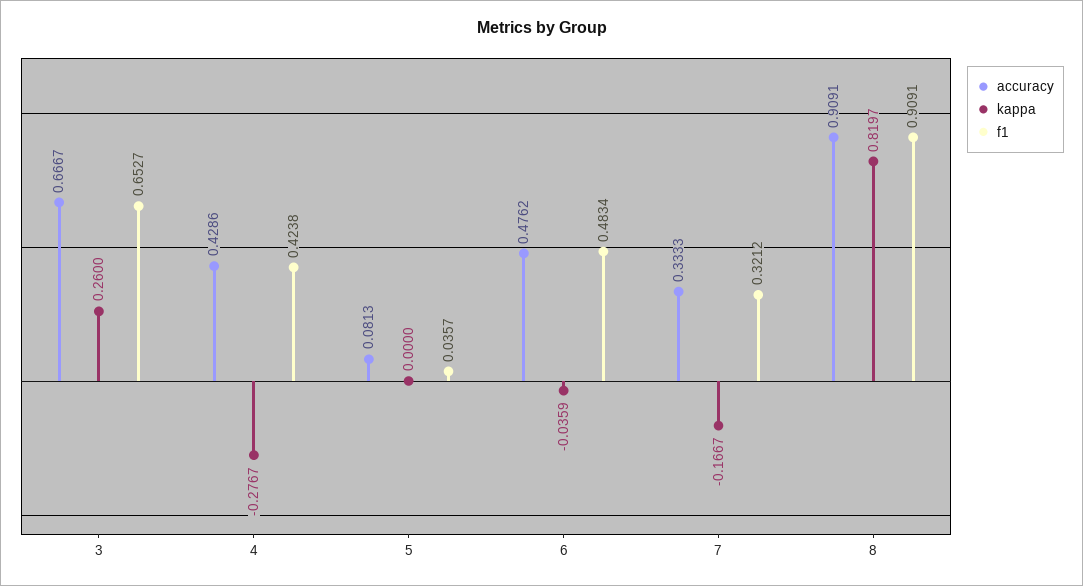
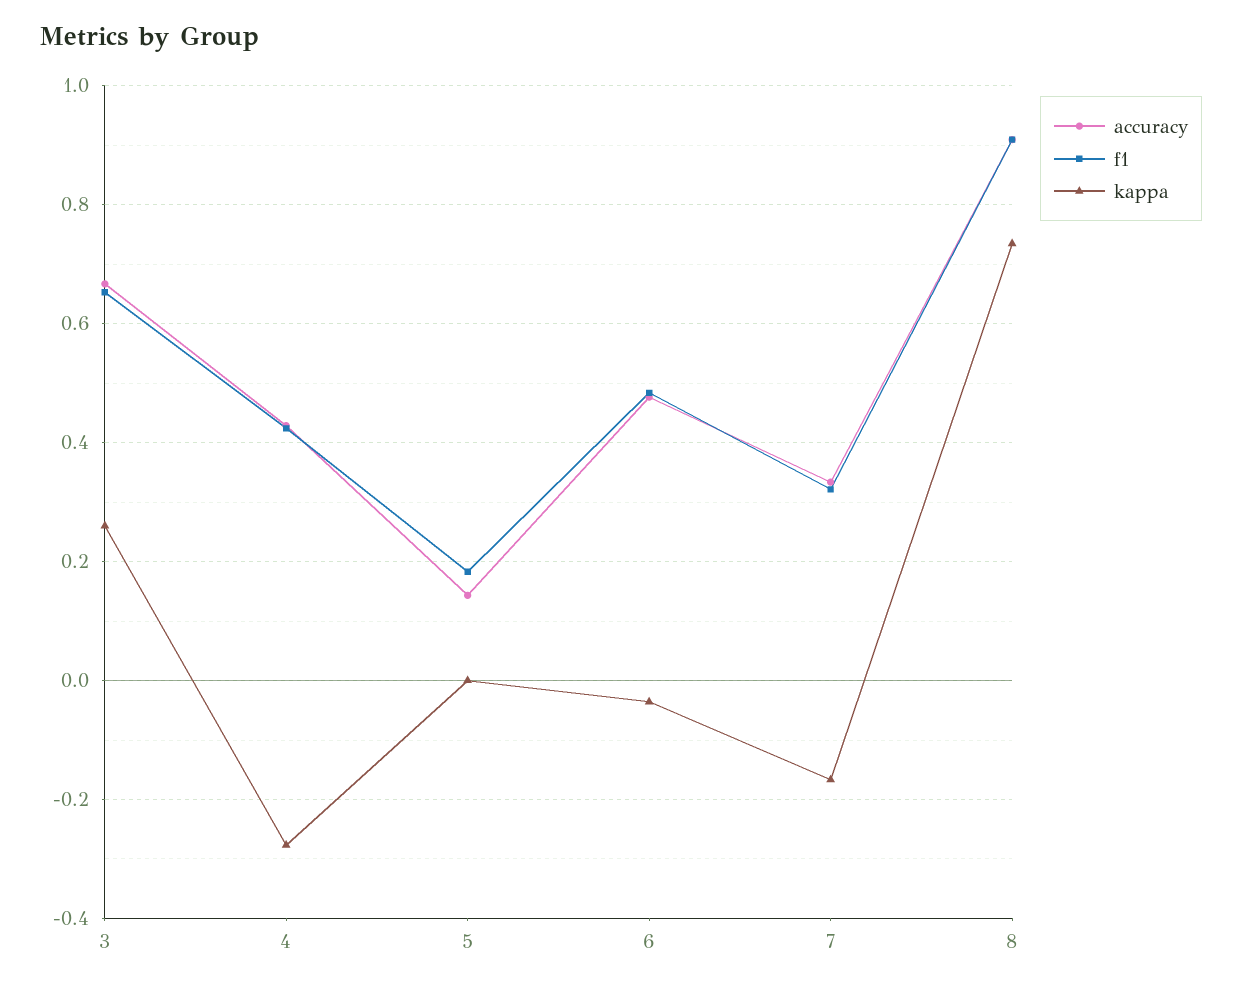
accuracy, 5: 0.0813 -> 0.14
f1, 5: 0.0357 -> 0.18
kappa, 8: 0.8197 -> 0.74

